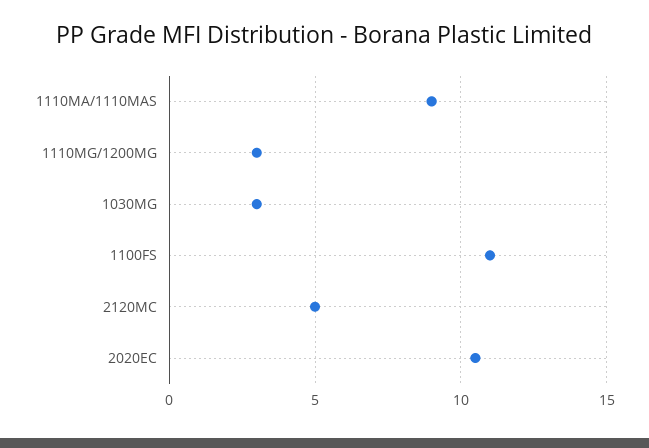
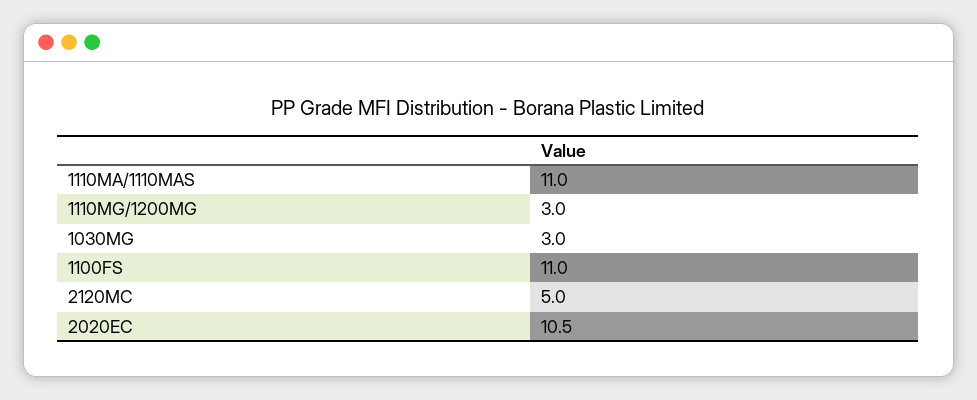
1110MA/1110MAS: 9 -> 11

